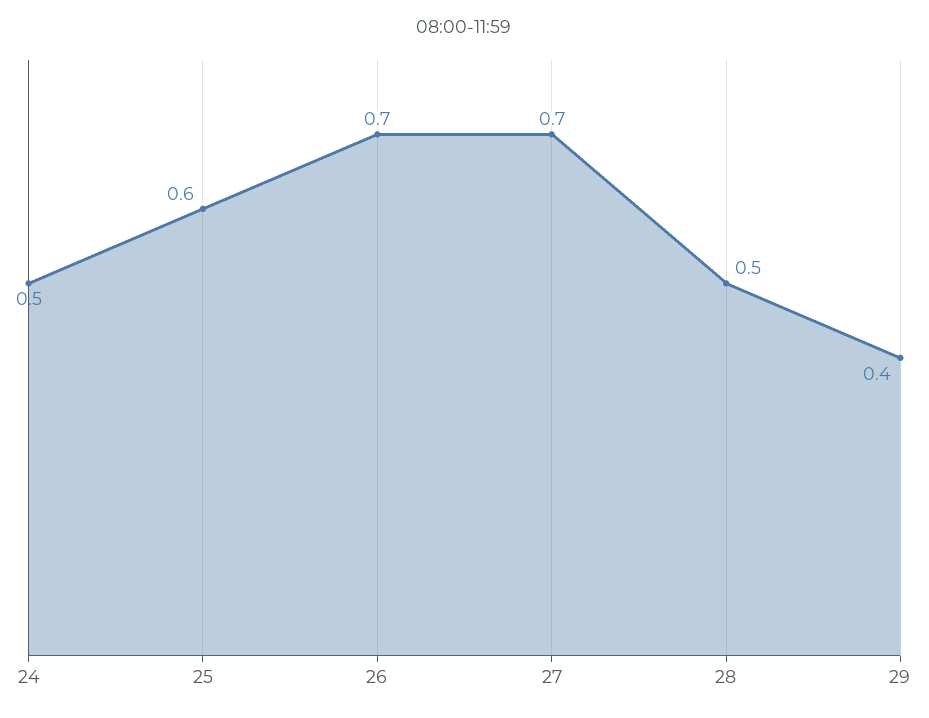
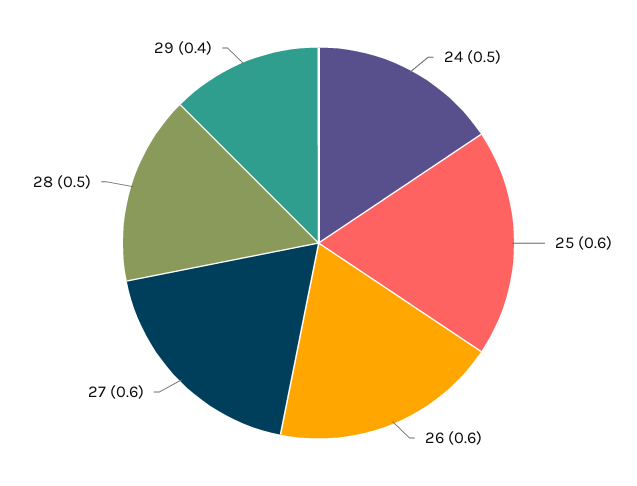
26: 0.7 -> 0.6
27: 0.7 -> 0.6

